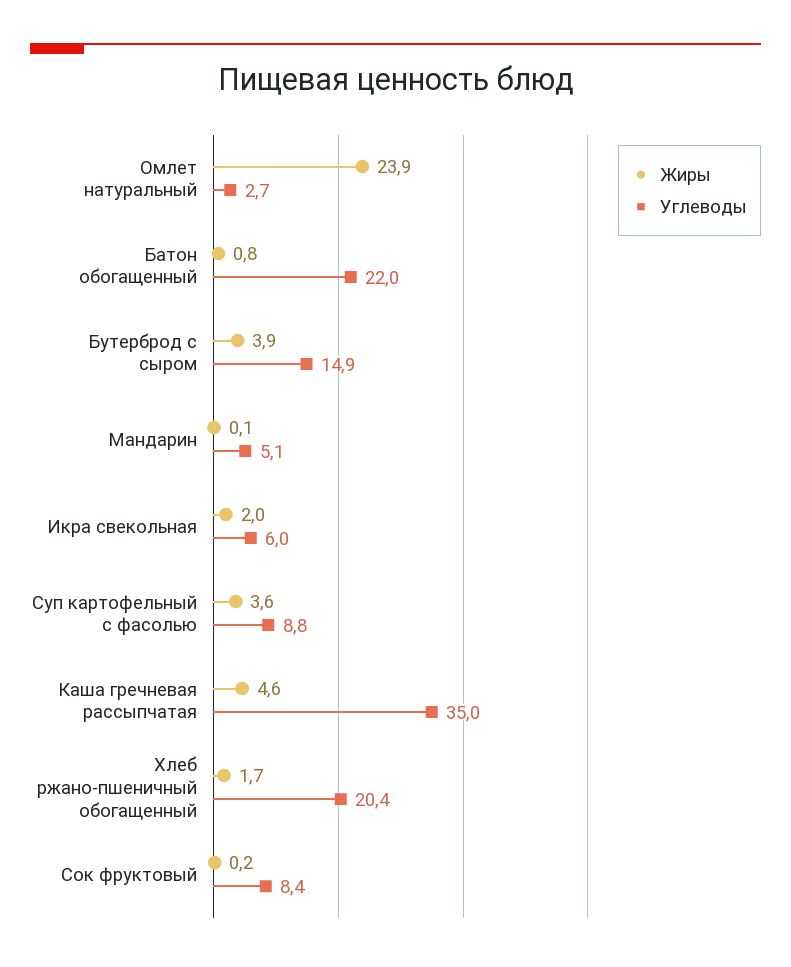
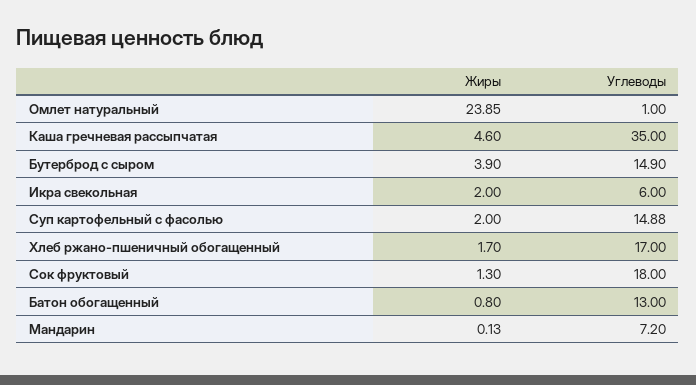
Углеводы, Омлет натуральный: 2.7 -> 1
Углеводы, Батон обогащенный: 22 -> 13
Углеводы, Мандарин: 5.1 -> 7.2
Жиры, Суп картофельный с фасолью: 3.6 -> 2
Углеводы, Суп картофельный с фасолью: 8.8 -> 14.88
Углеводы, Хлеб ржано-пшеничный обогащенный: 20.4 -> 17
Жиры, Сок фруктовый: 0.2 -> 1.3
Углеводы, Сок фруктовый: 8.4 -> 18

